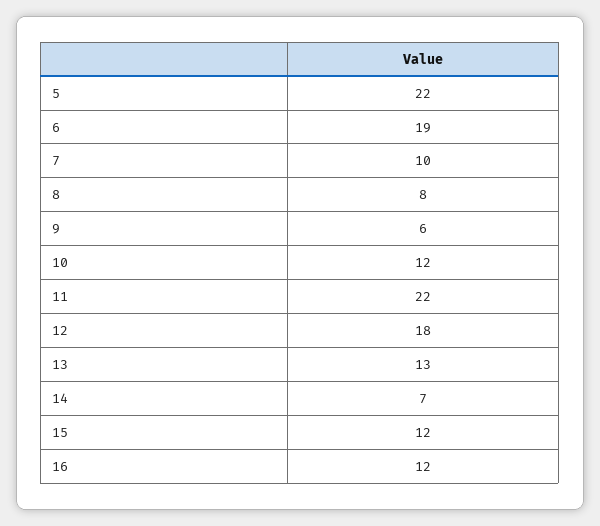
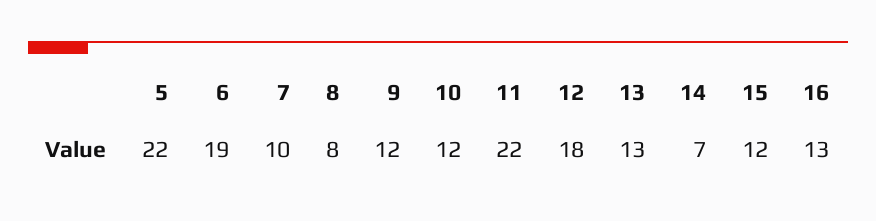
9: 6 -> 12
16: 12 -> 13

